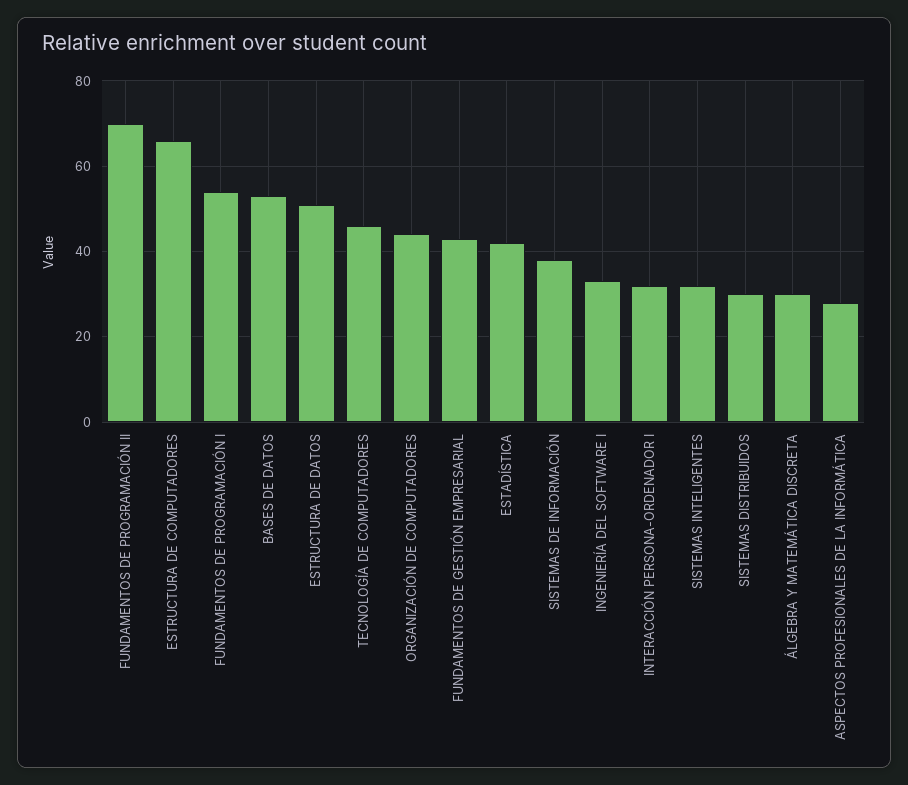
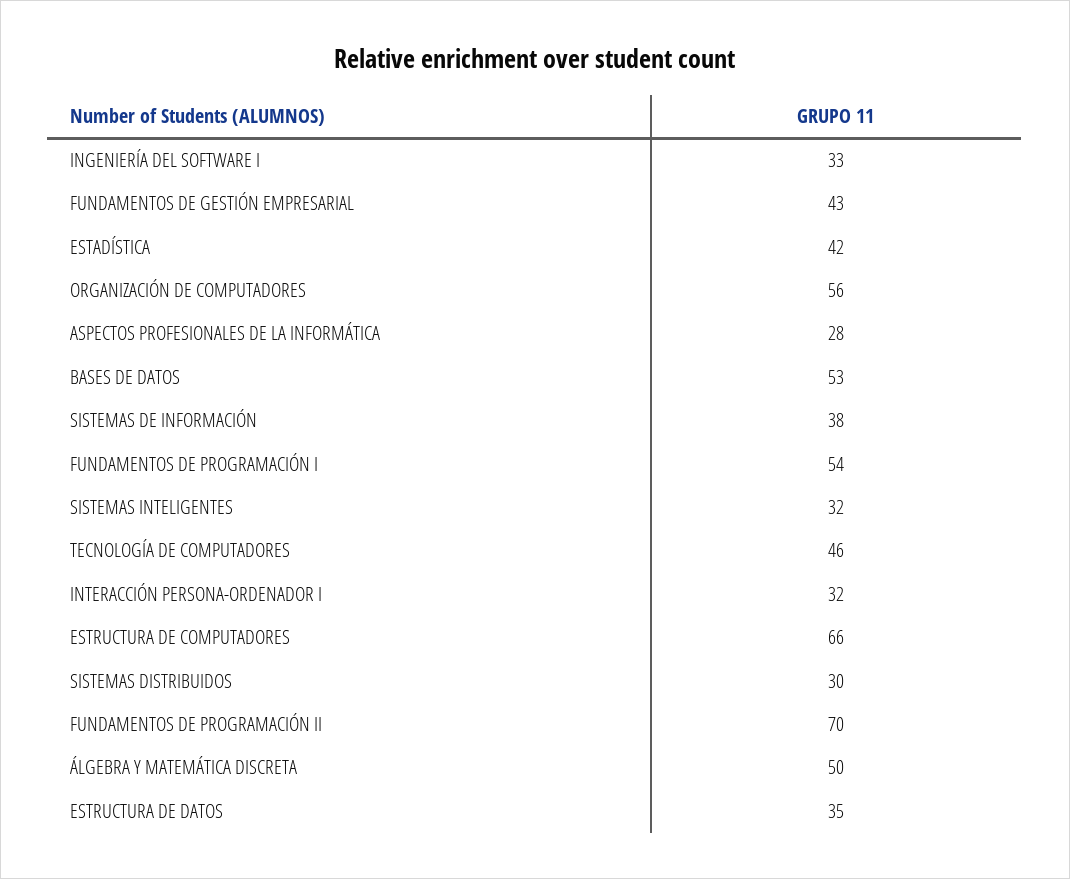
ESTRUCTURA DE DATOS: 50 -> 35
ORGANIZACIÓN DE COMPUTADORES: 45 -> 56
ÁLGEBRA Y MATEMÁTICA DISCRETA: 30 -> 50

